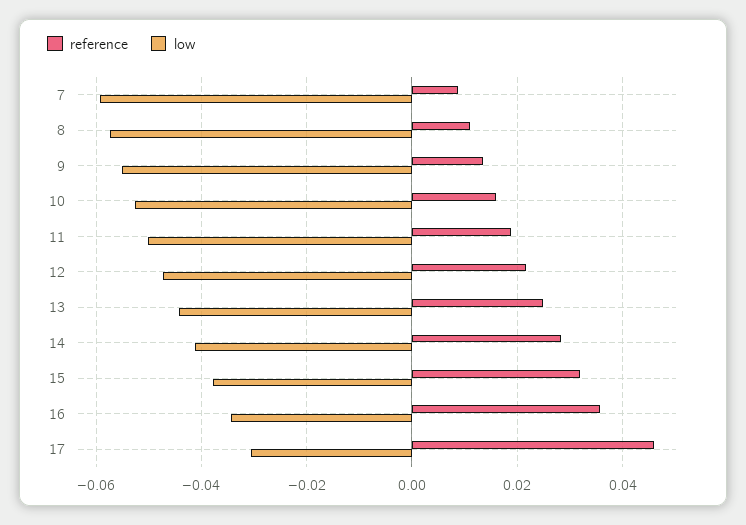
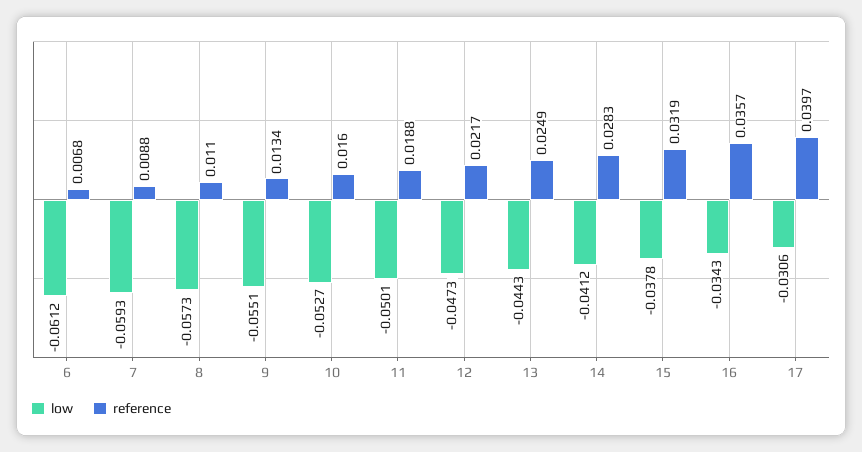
reference, 17: 0.046 -> 0.0397
low, 6: none -> -0.0612
reference, 6: none -> 0.0068

